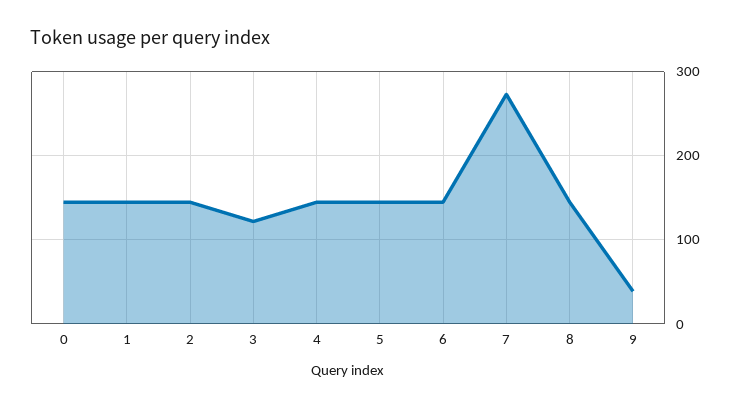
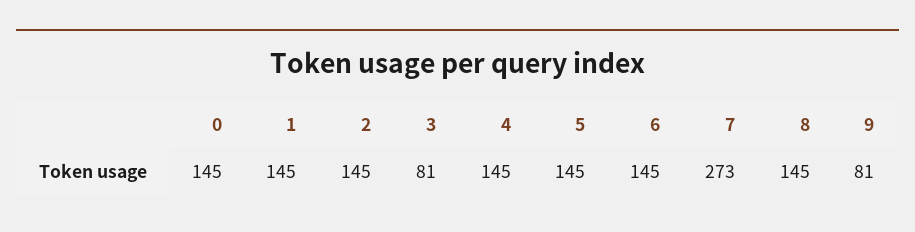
3: 120 -> 81
9: 40 -> 81

